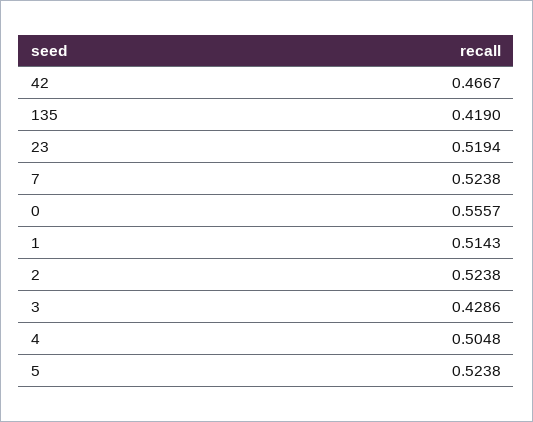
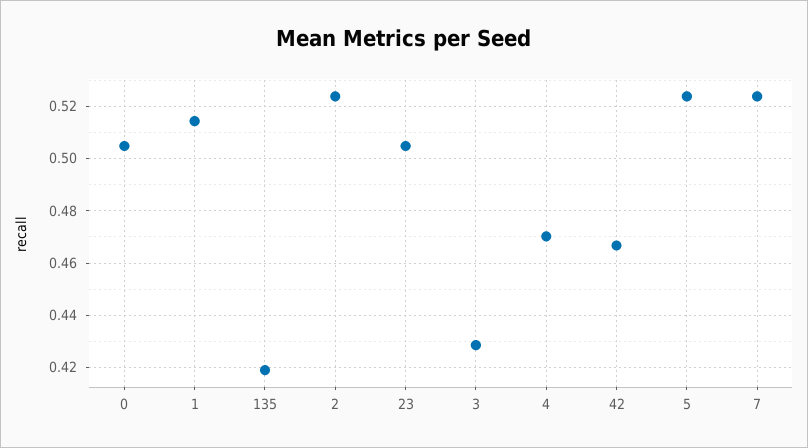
23: 0.5194 -> 0.505
0: 0.5557 -> 0.505
4: 0.5048 -> 0.47

